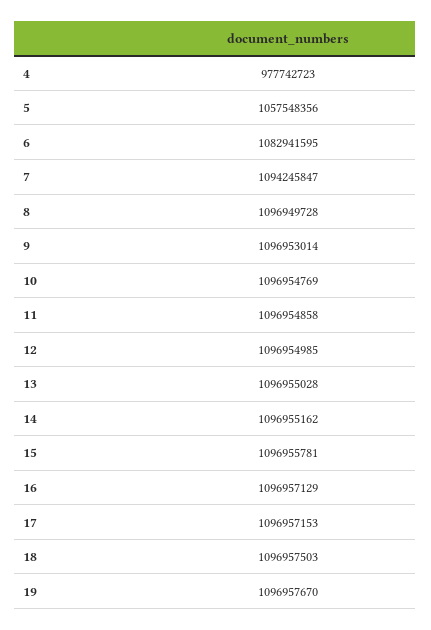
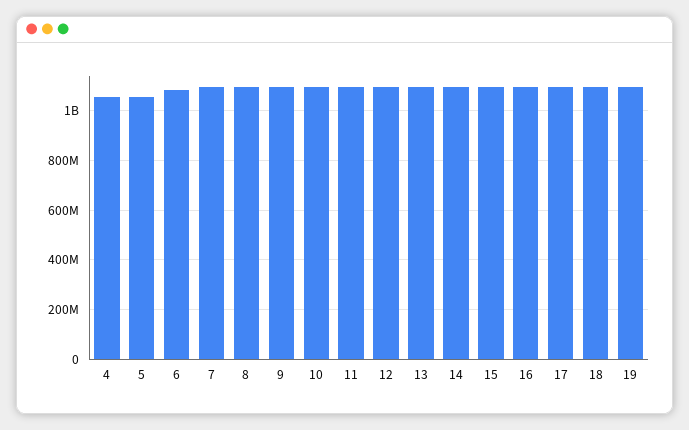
4: 977742723 -> 1050000000

